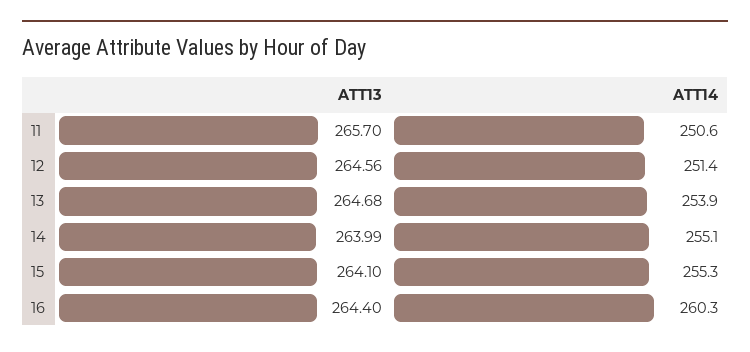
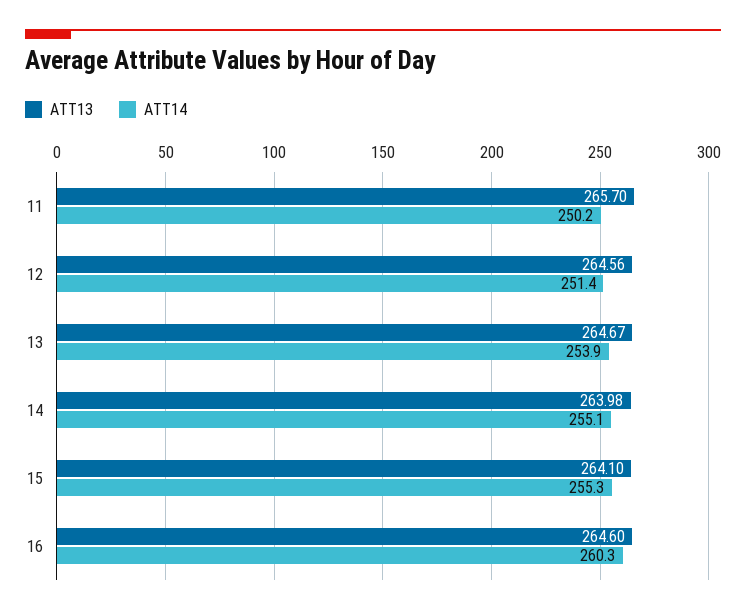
ATT14, 11: 250.6 -> 250.2
ATT13, 13: 264.68 -> 264.67
ATT13, 14: 263.99 -> 263.98
ATT13, 16: 264.4 -> 264.6

